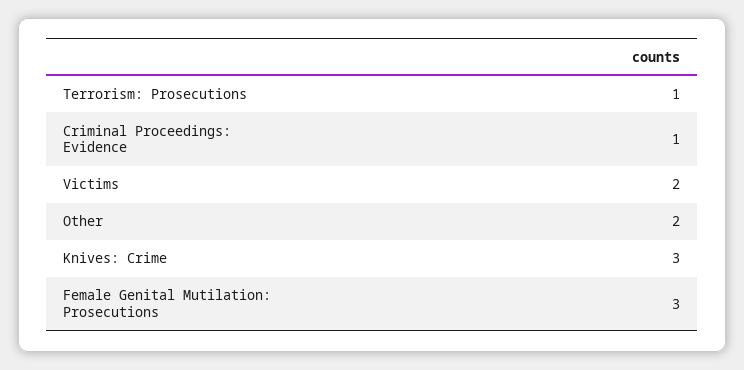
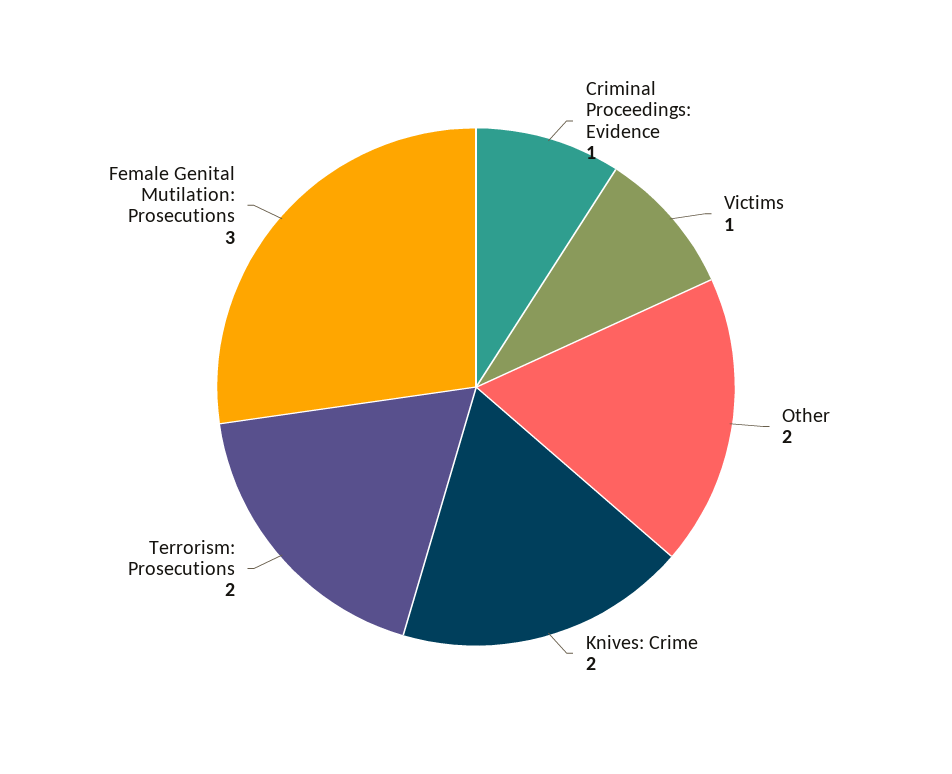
Terrorism: Prosecutions: 1 -> 2
Victims: 2 -> 1
Knives: Crime: 3 -> 2

